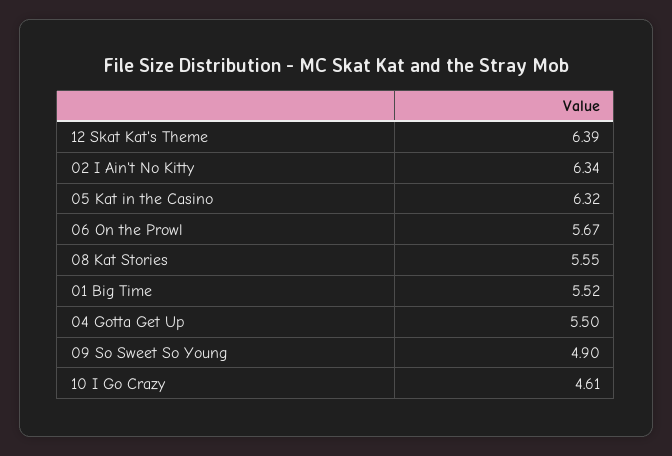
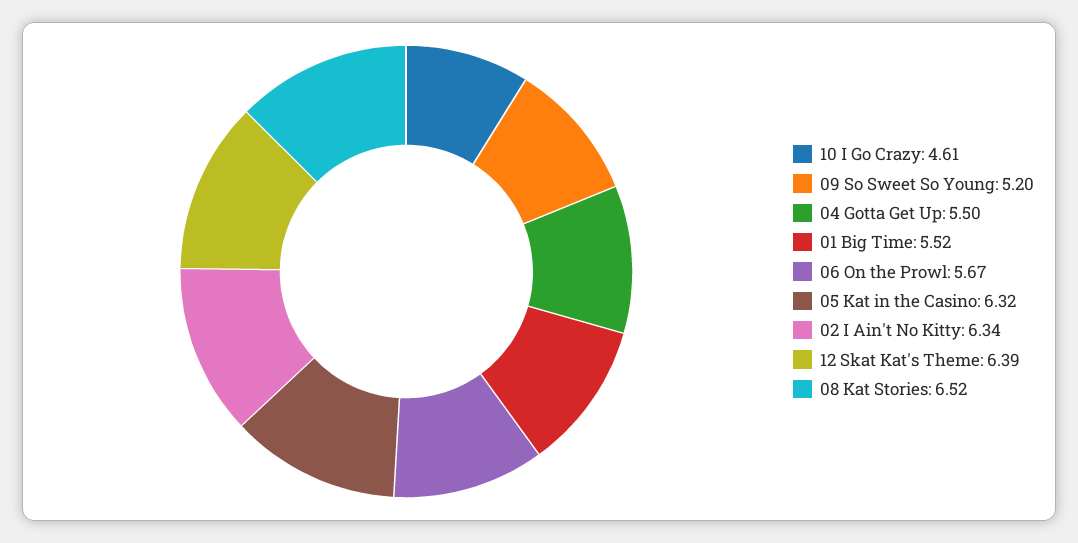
08 Kat Stories: 5.55 -> 6.52
09 So Sweet So Young: 4.9 -> 5.2

